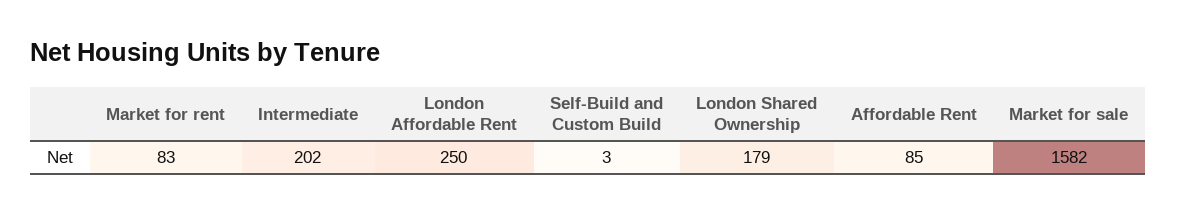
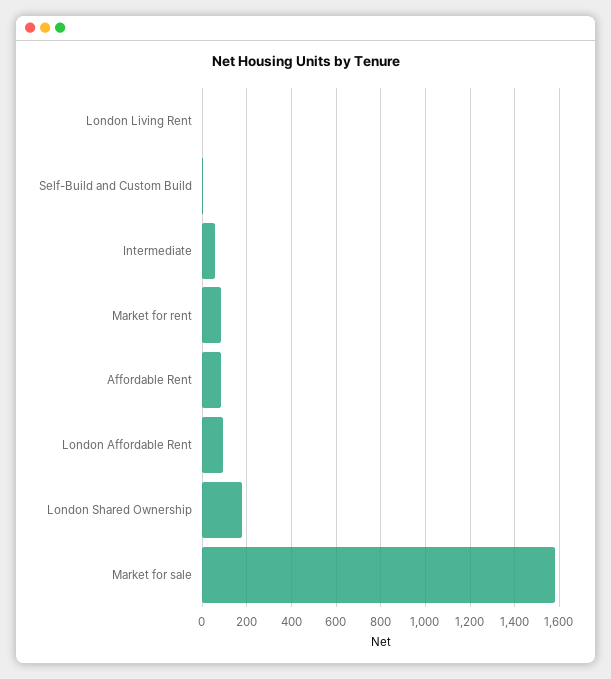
Intermediate: 202 -> 50
London Affordable Rent: 250 -> 100
London Living Rent: none -> 0

